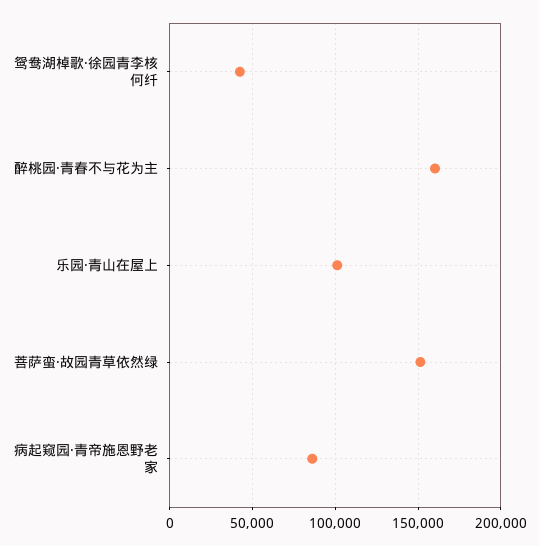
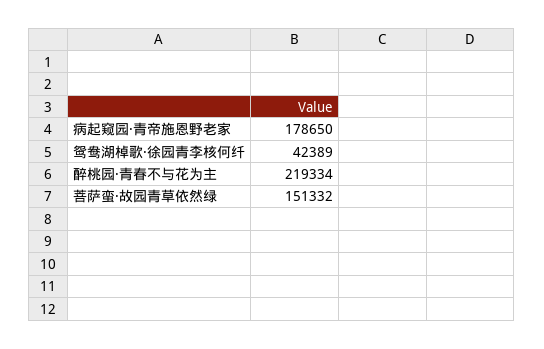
醉桃园·青春不与花为主: 160000 -> 219334
乐园·青山在屋上: 100000 -> none
病起窥园·青帝施恩野老家: 85000 -> 178650

